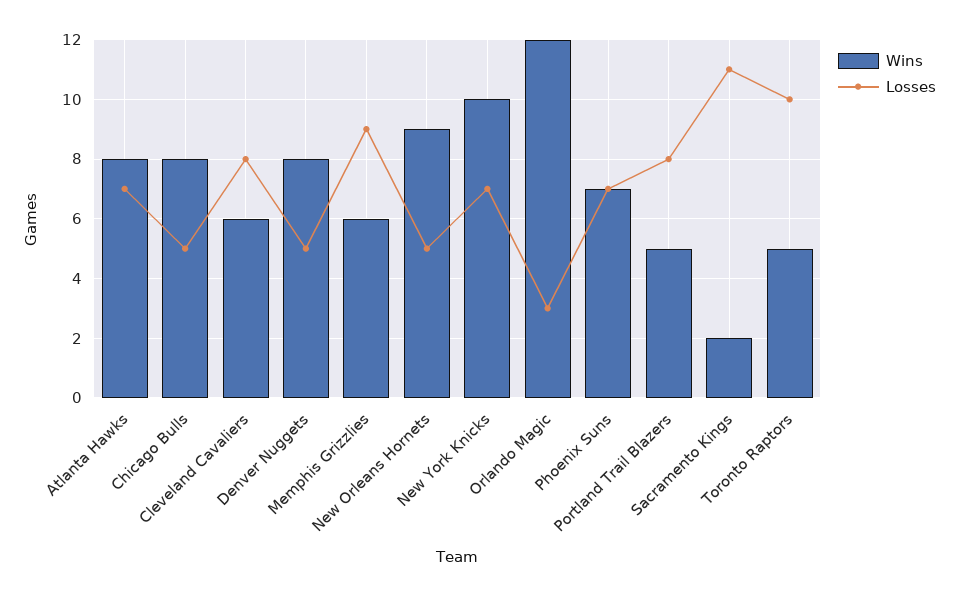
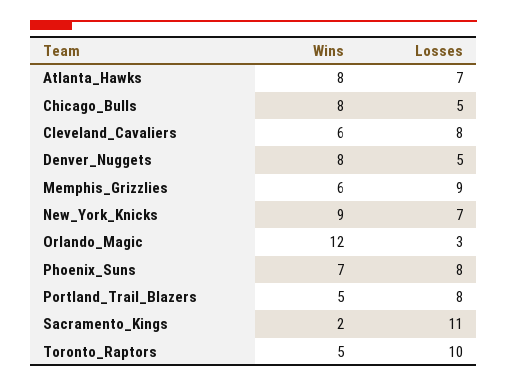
Wins, New Orleans Hornets: 9 -> none
Losses, New Orleans Hornets: 5 -> none
Wins, New York Knicks: 10 -> 9
Losses, Phoenix Suns: 7 -> 8

